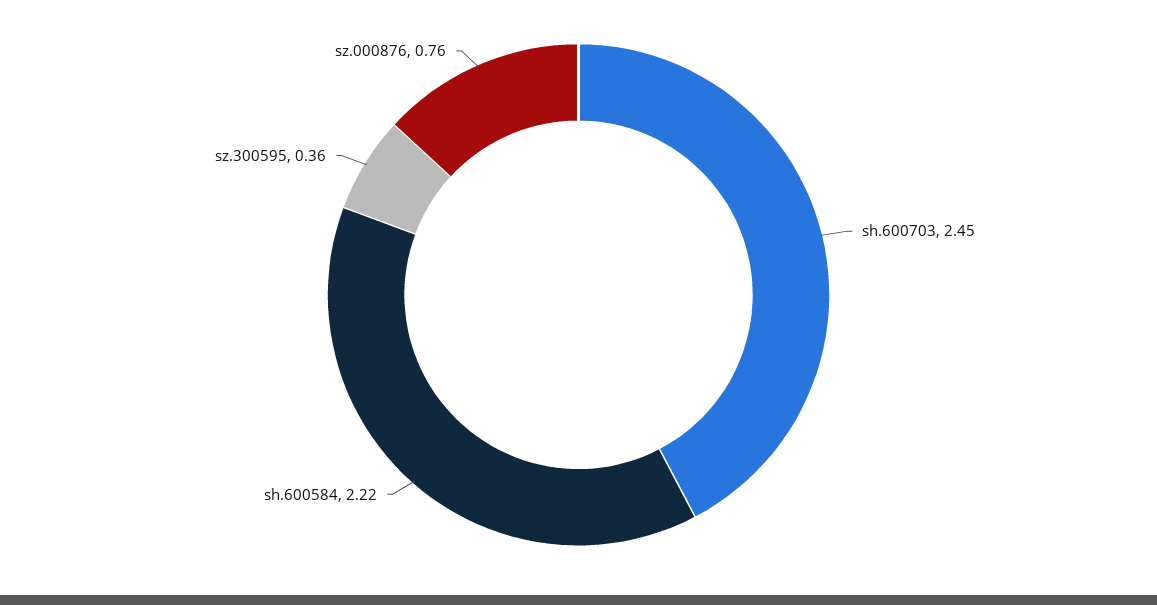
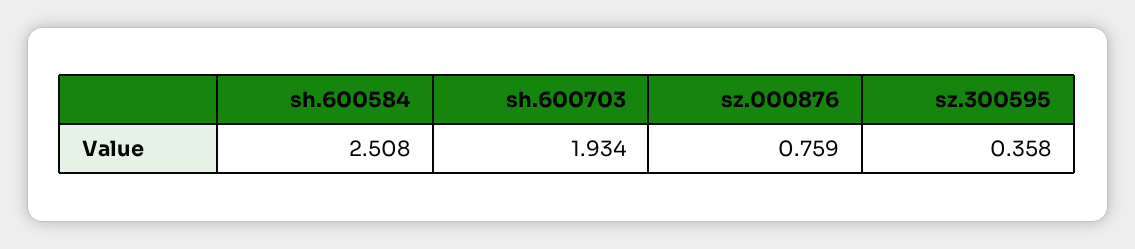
sh.600703: 2.45 -> 1.934
sh.600584: 2.22 -> 2.508

